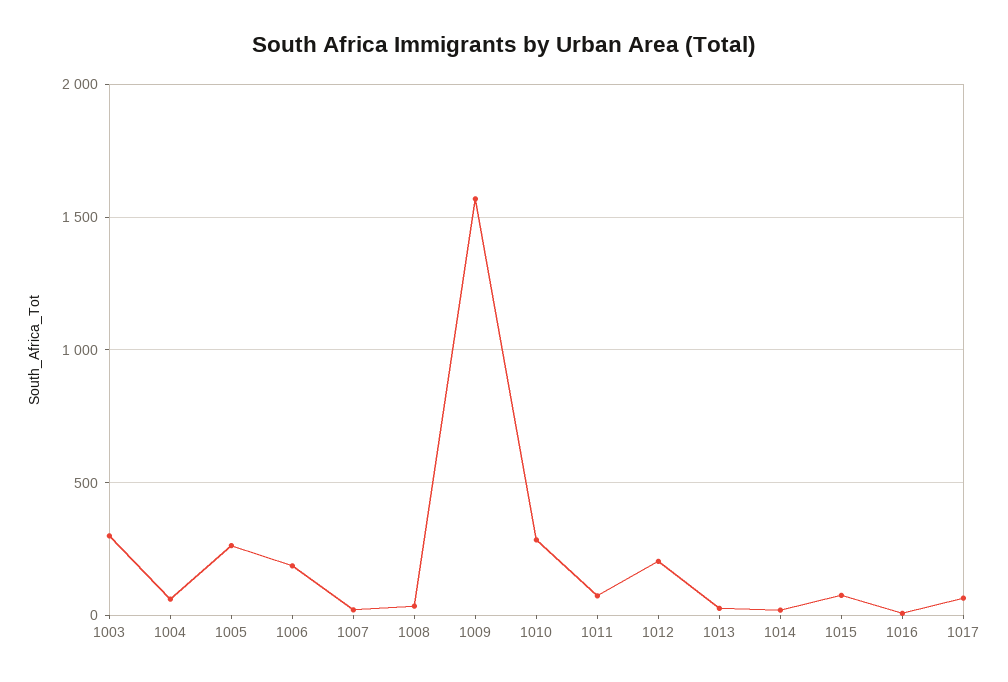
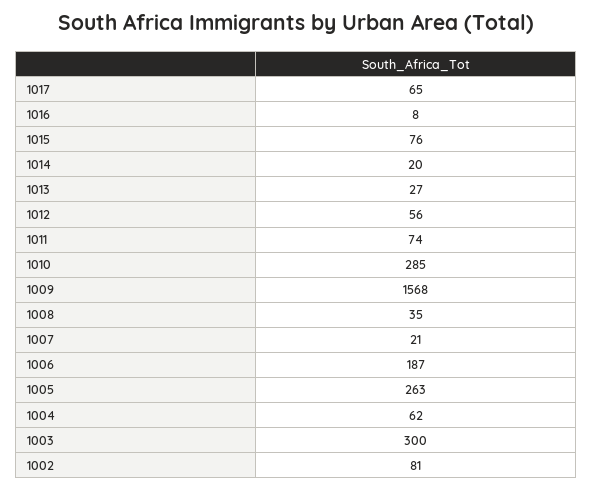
1012: 200 -> 56
1002: none -> 81

